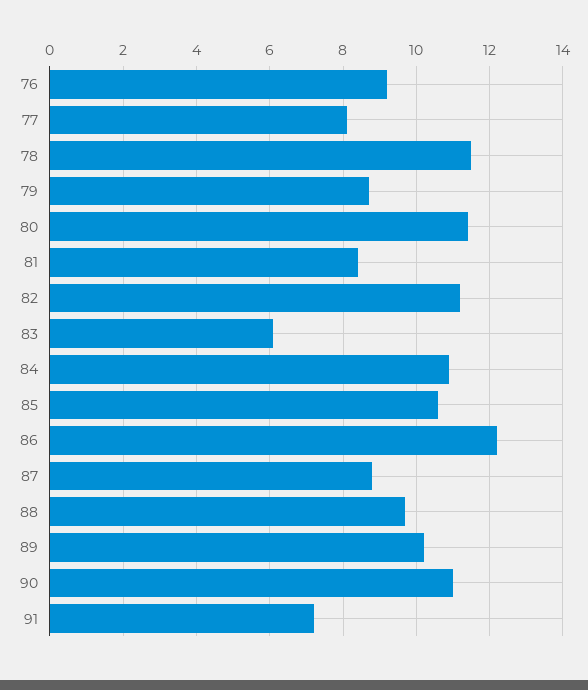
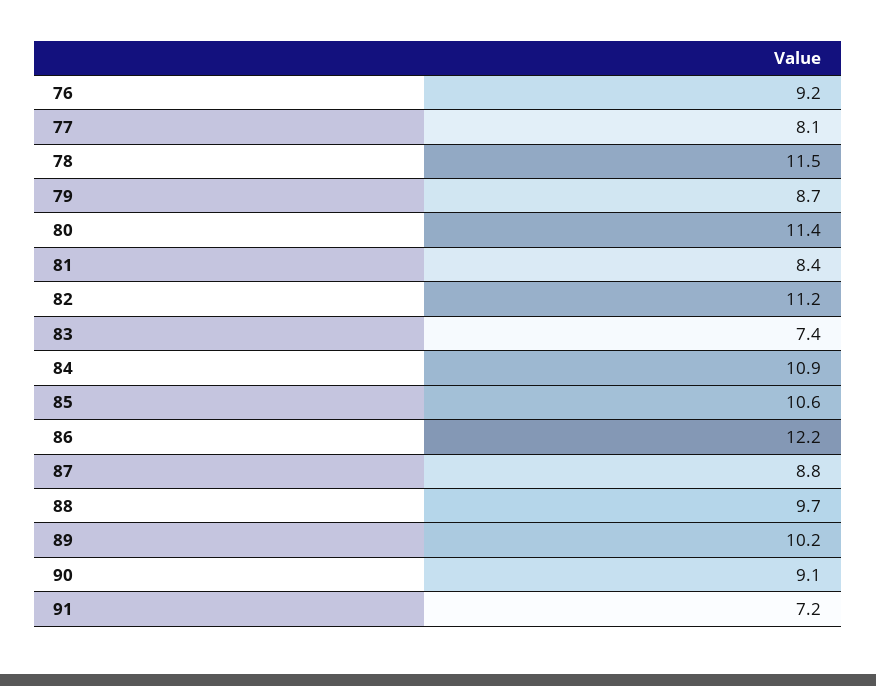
83: 6 -> 7.4
90: 11 -> 9.1

